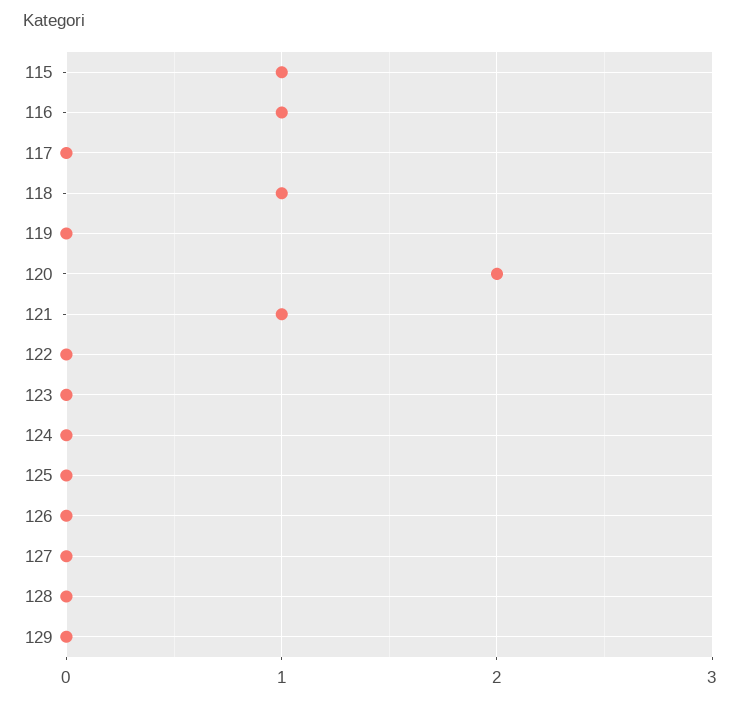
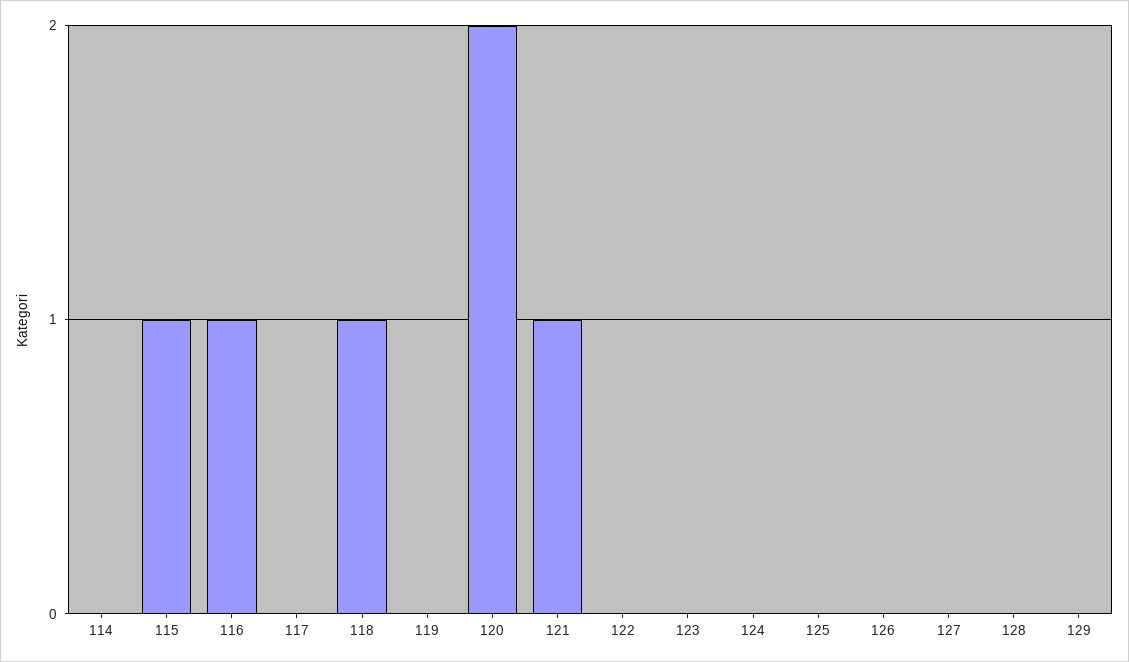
114: none -> 0

